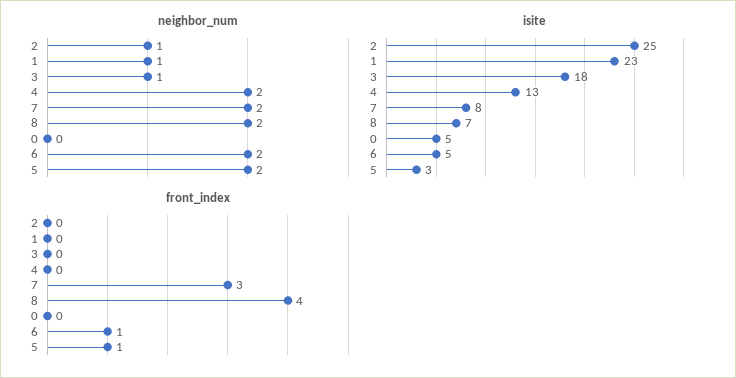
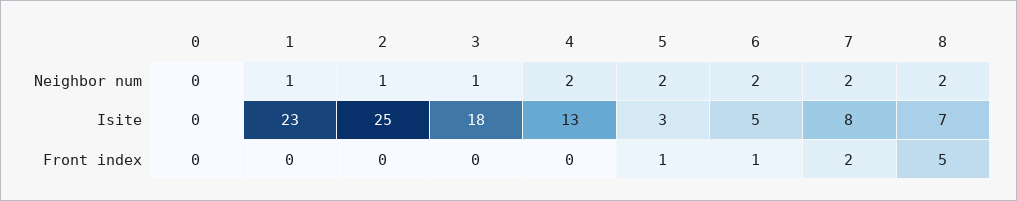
isite, 0: 5 -> 0
front_index, 7: 3 -> 2
front_index, 8: 4 -> 5

